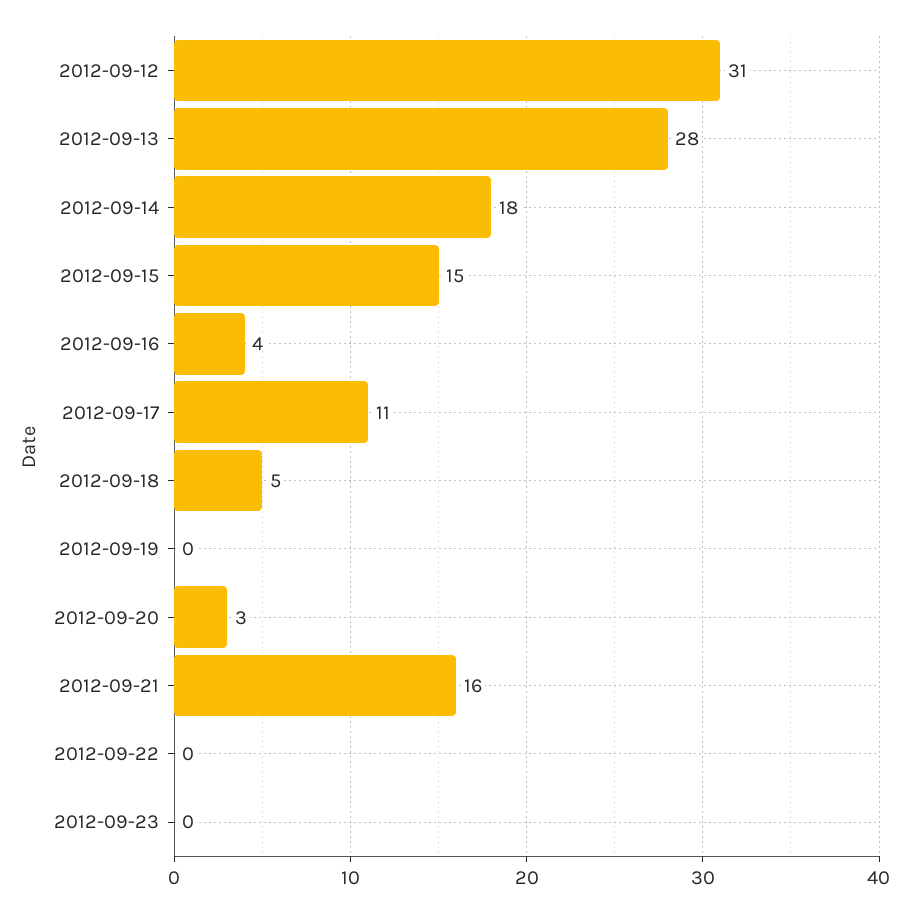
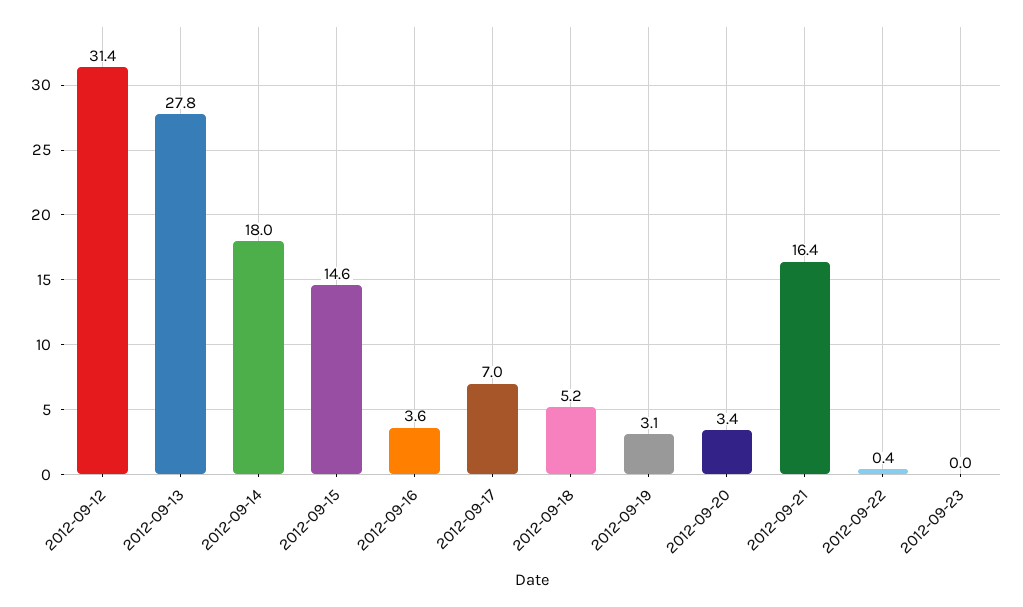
2012-09-17: 11 -> 7
2012-09-19: 0 -> 3.1

